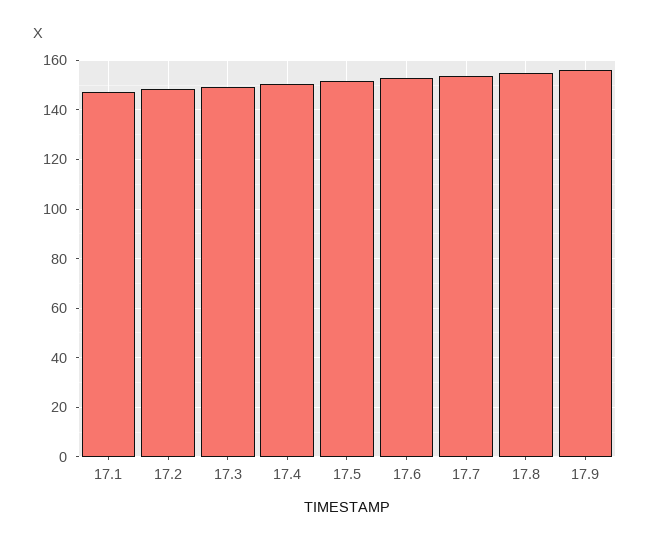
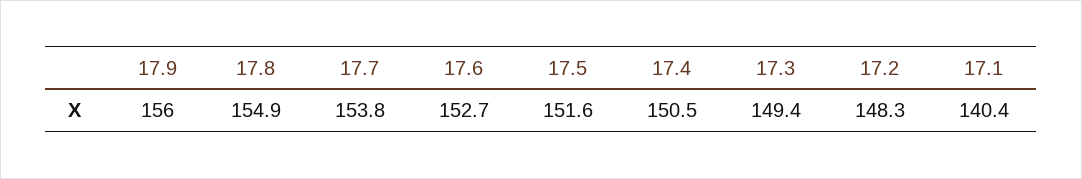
17.1: 147.5 -> 140.4

